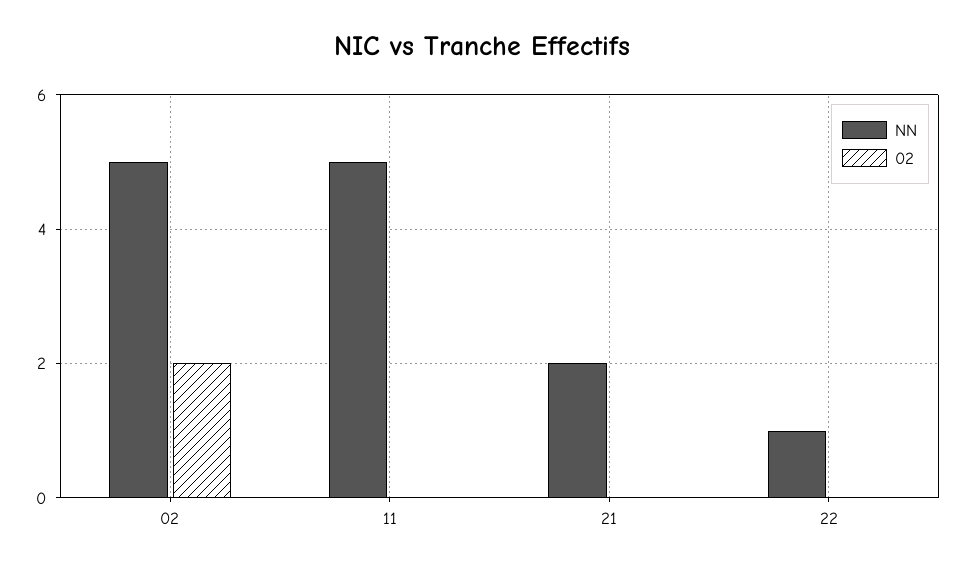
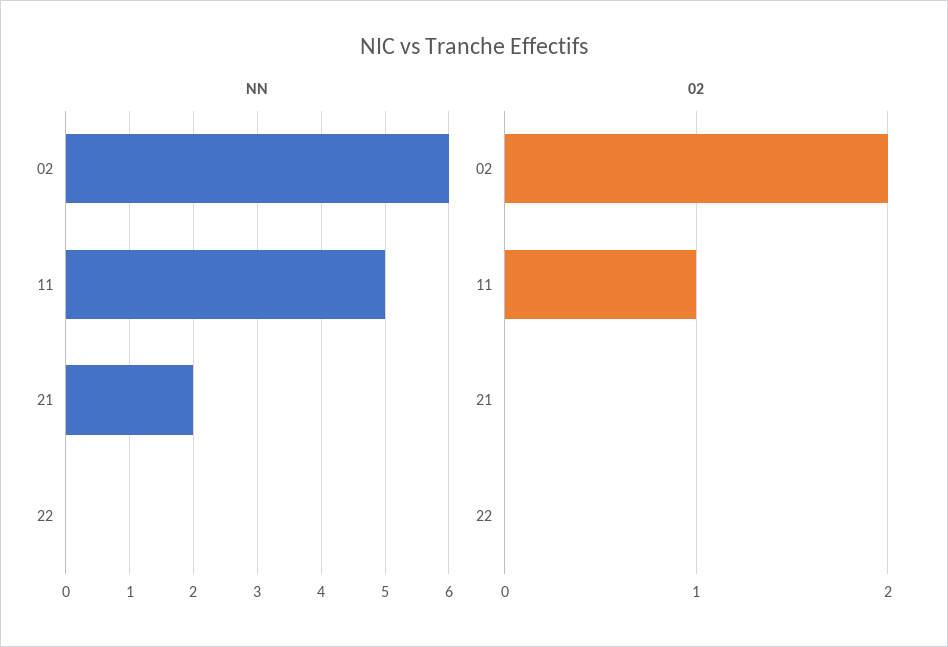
NN, 02: 5 -> 6
02, 11: 0 -> 1
NN, 22: 1 -> 0

